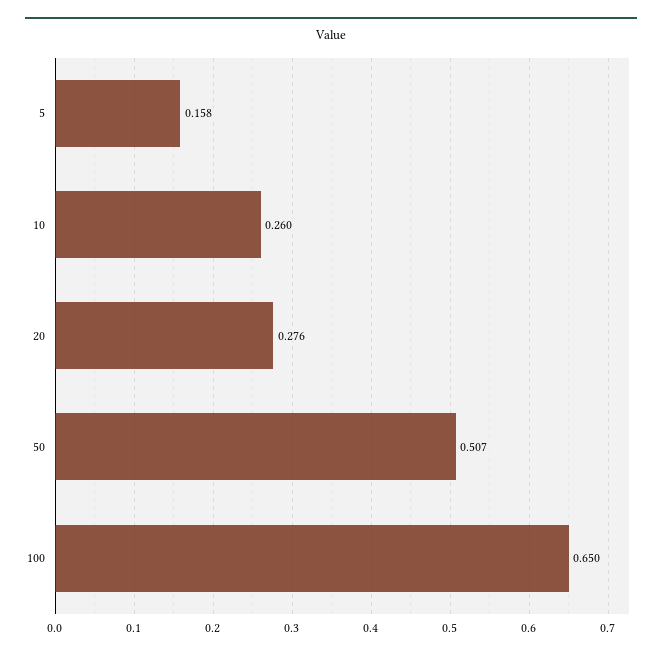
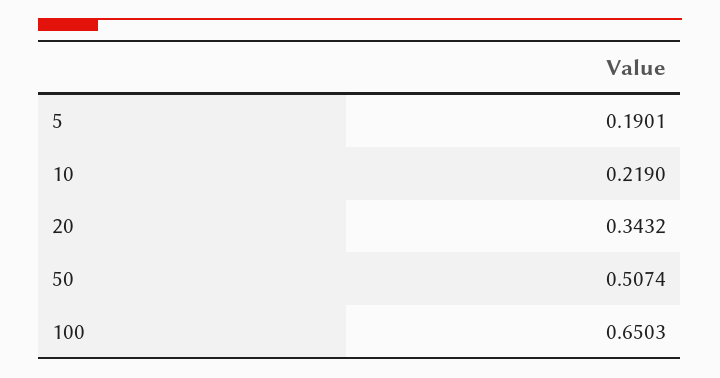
5: 0.158 -> 0.1901
10: 0.26 -> 0.219
20: 0.276 -> 0.3432

